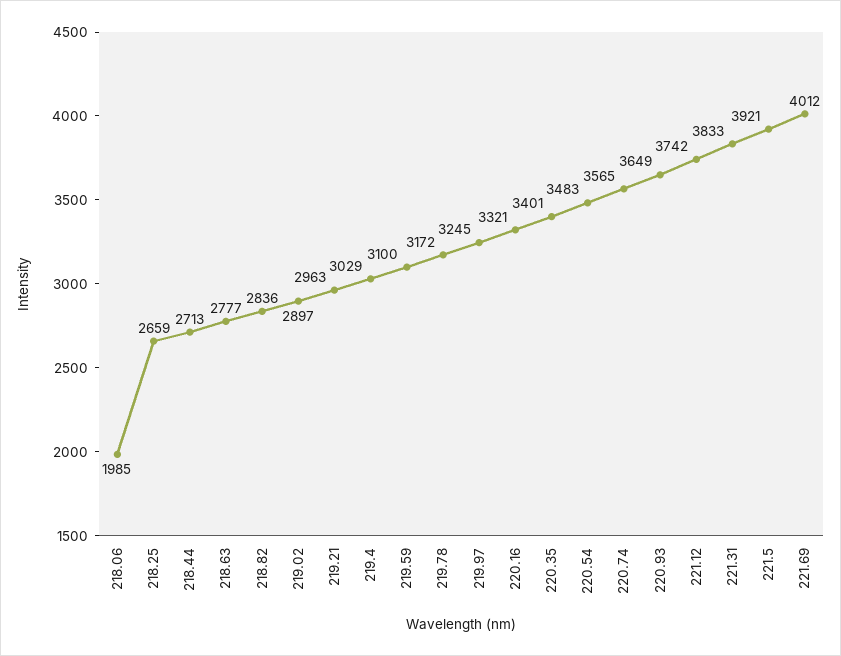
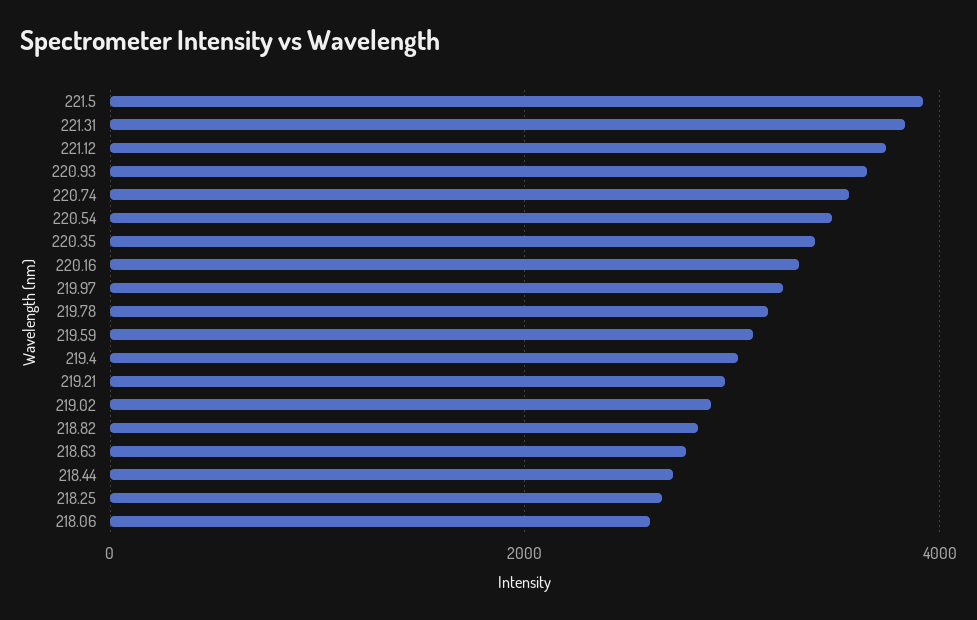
218.06: 1985 -> 2600
221.69: 4012 -> none

